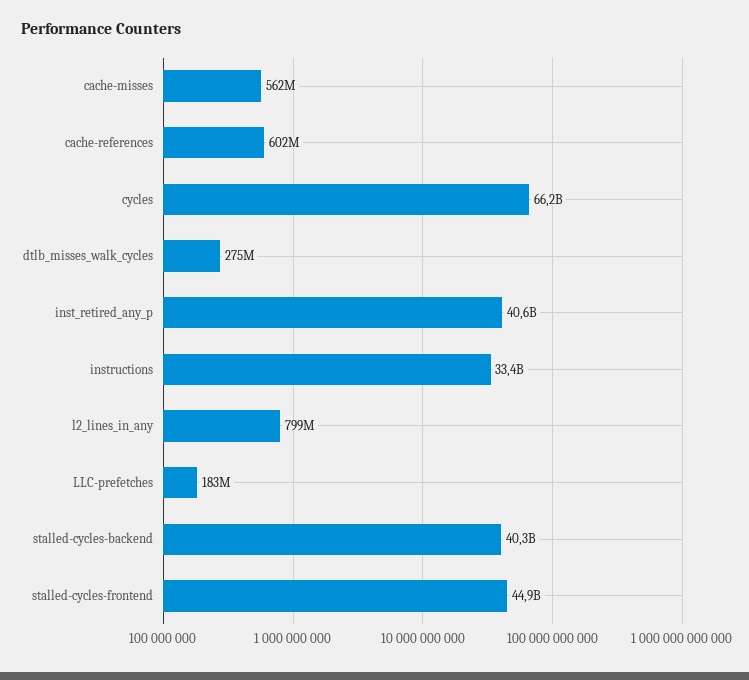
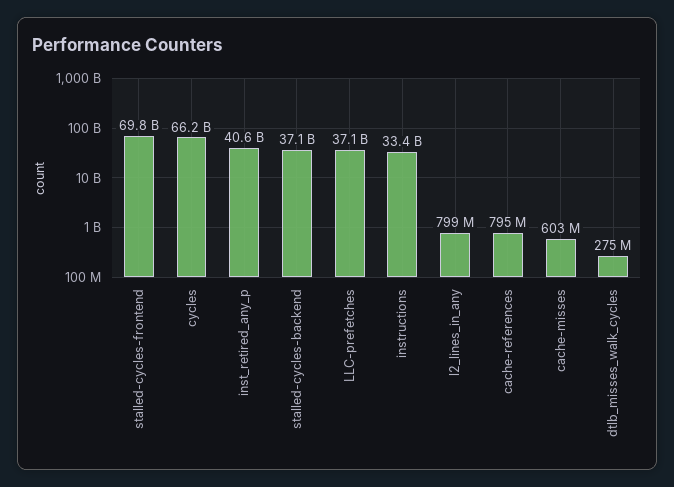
cache-misses: 562000000 -> 603000000
cache-references: 602000000 -> 795000000
LLC-prefetches: 183000000 -> 37100000000
stalled-cycles-backend: 40300000000 -> 37100000000
stalled-cycles-frontend: 44900000000 -> 69800000000

